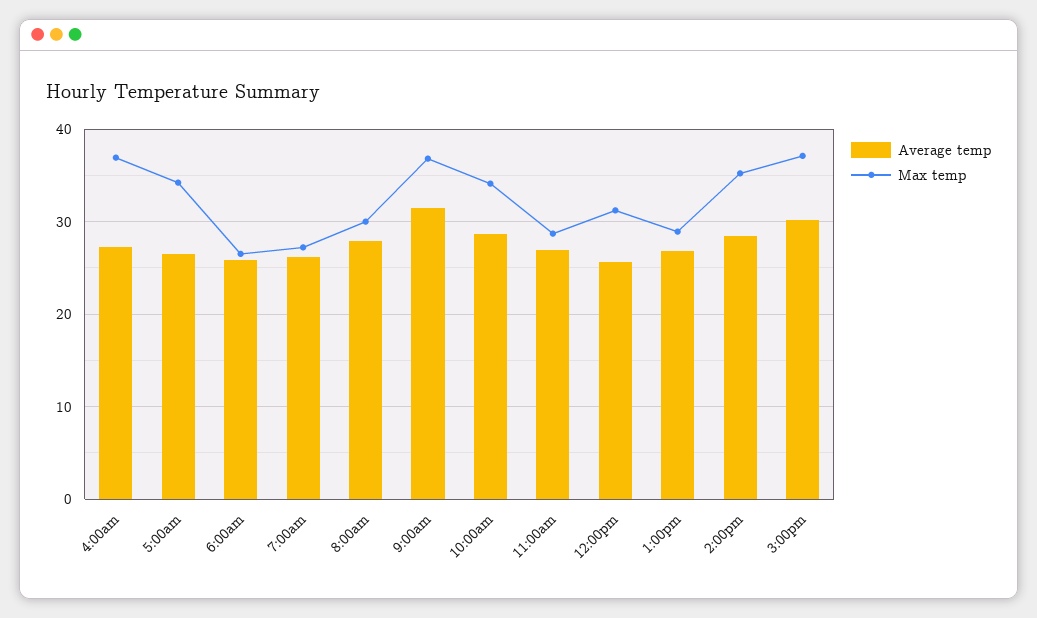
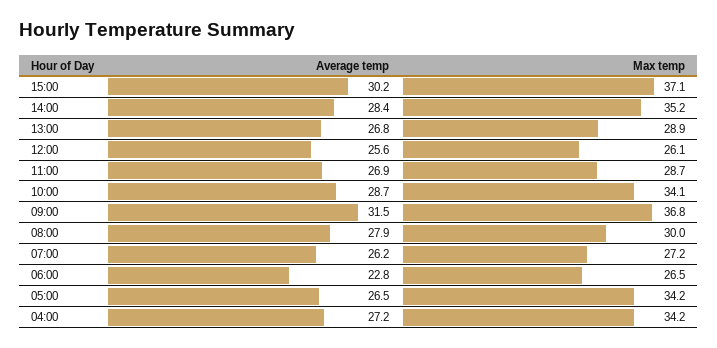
Max temp, 4:00am: 37 -> 34.2
Average temp, 6:00am: 26 -> 22.8
Max temp, 12:00pm: 31 -> 26.1

